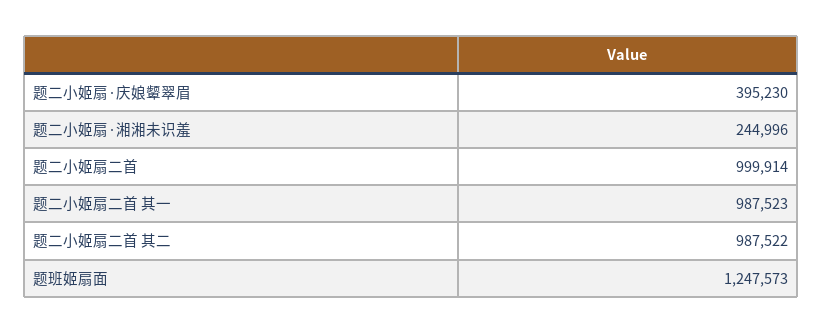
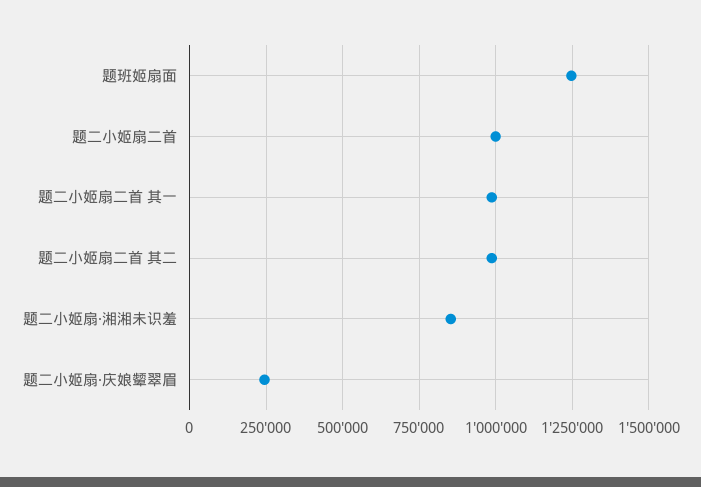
题二小姬扇·庆娘颦翠眉: 395230 -> 250000
题二小姬扇·湘湘未识羞: 244996 -> 850000

